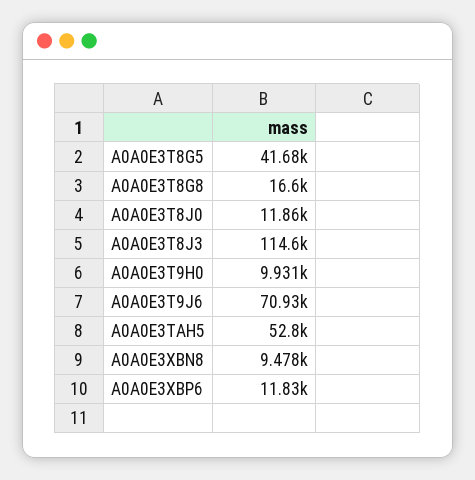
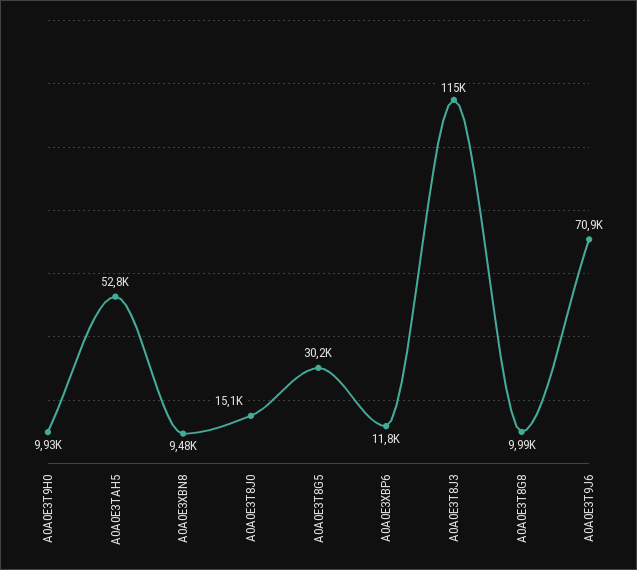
A0A0E3T8G5: 41680 -> 30200
A0A0E3T8G8: 16600 -> 9990
A0A0E3T8J0: 11860 -> 15100

